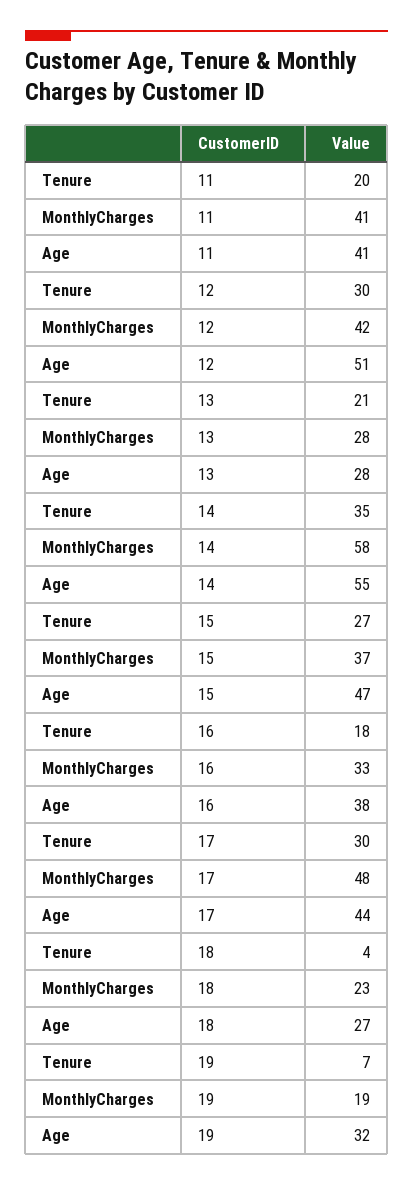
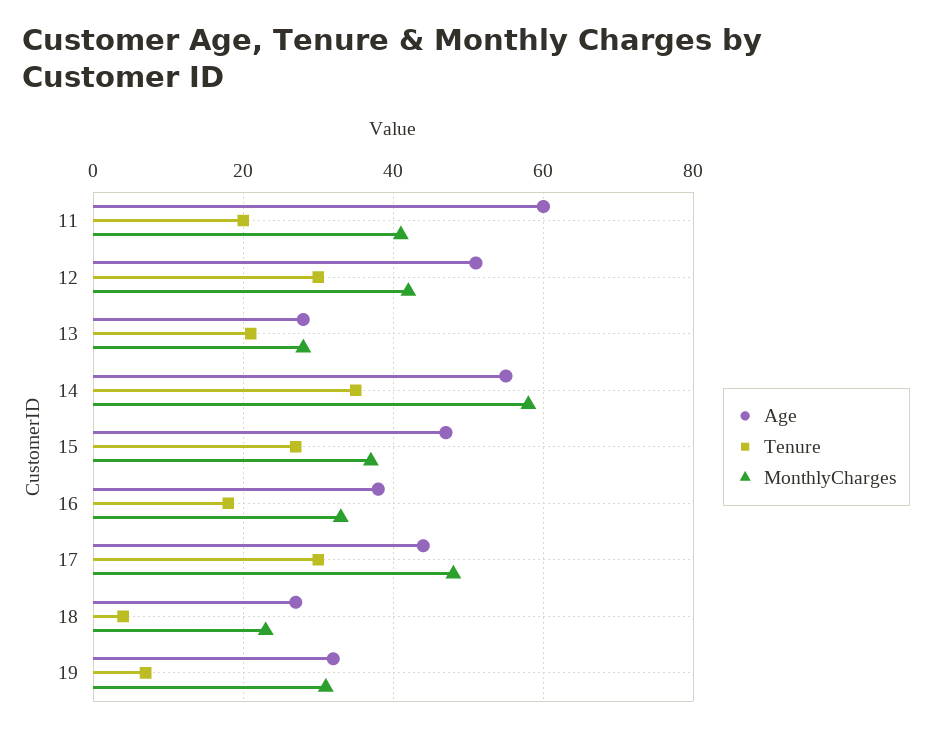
Age, 11: 41 -> 60
MonthlyCharges, 19: 19 -> 30

